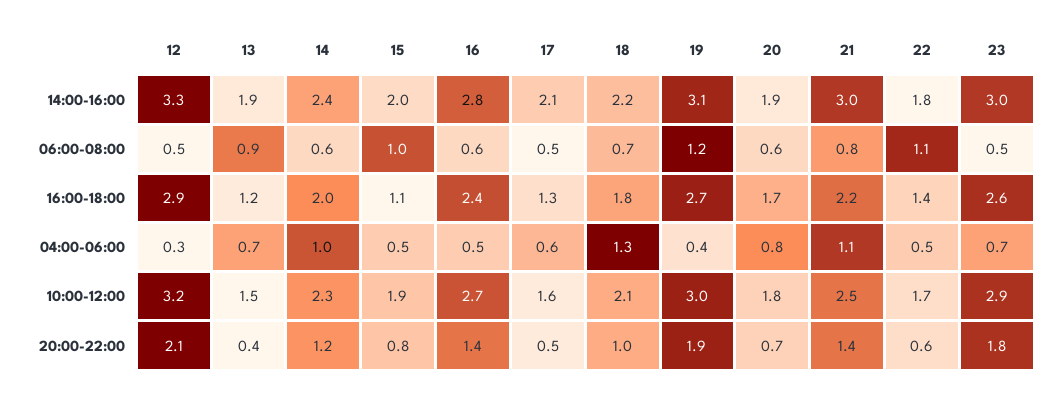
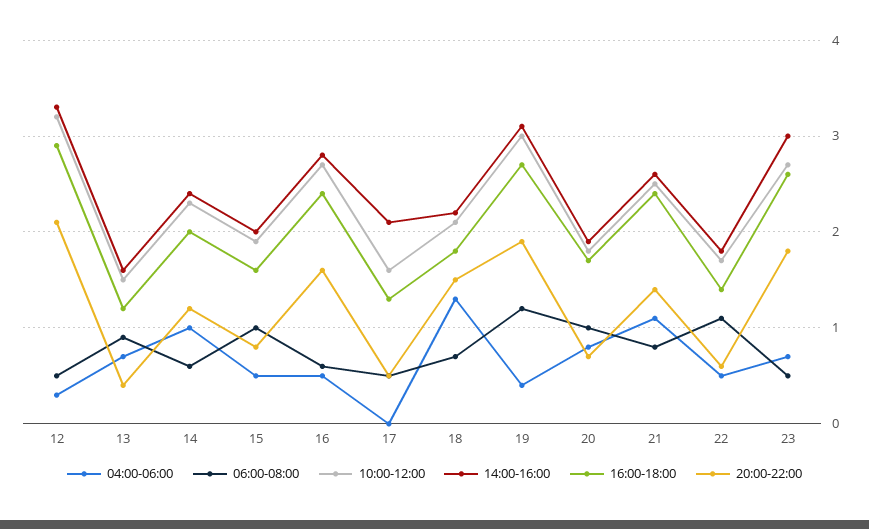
14:00-16:00, 13: 1.9 -> 1.6
14:00-16:00, 21: 3 -> 2.6
06:00-08:00, 20: 0.6 -> 1
16:00-18:00, 15: 1.1 -> 1.6
16:00-18:00, 21: 2.2 -> 2.4
04:00-06:00, 17: 0.6 -> 0
10:00-12:00, 23: 2.9 -> 2.7
20:00-22:00, 16: 1.4 -> 1.6
20:00-22:00, 18: 1 -> 1.5

